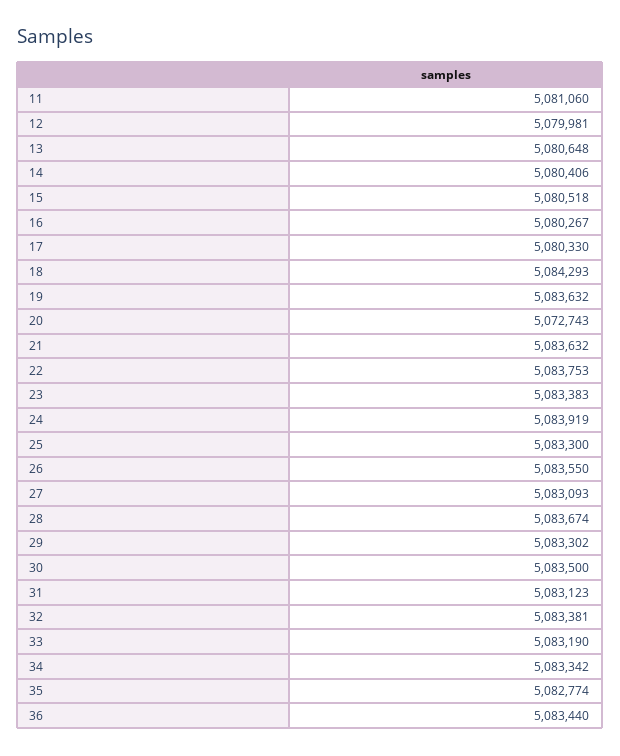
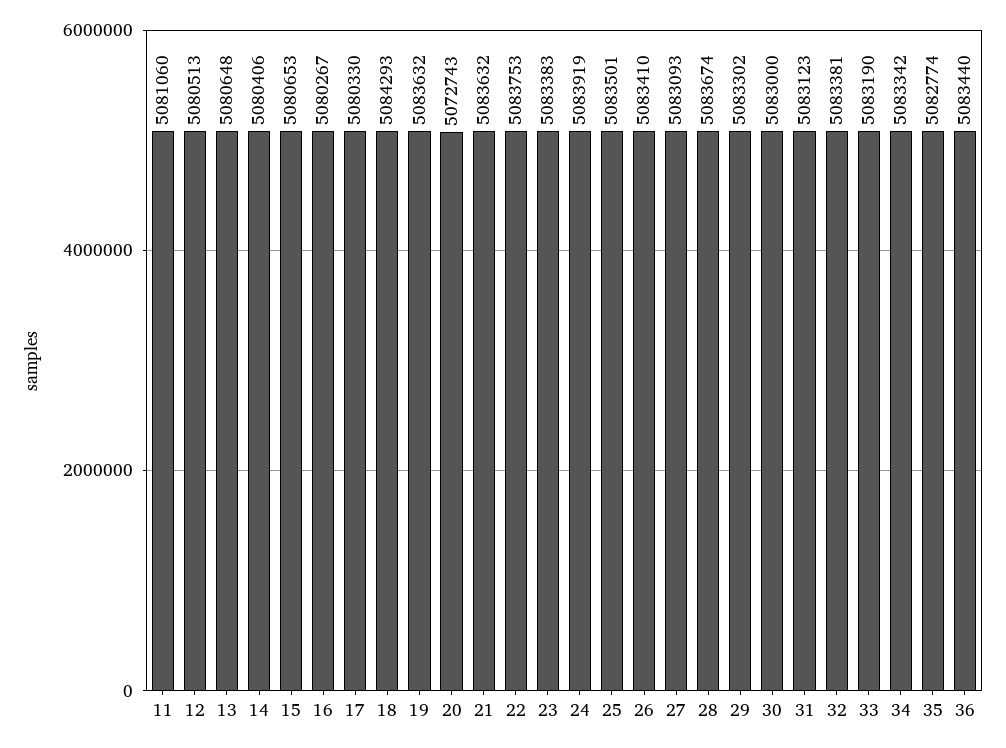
12: 5079981 -> 5080513
15: 5080518 -> 5080653
25: 5083300 -> 5083501
26: 5083550 -> 5083410
30: 5083500 -> 5083000

